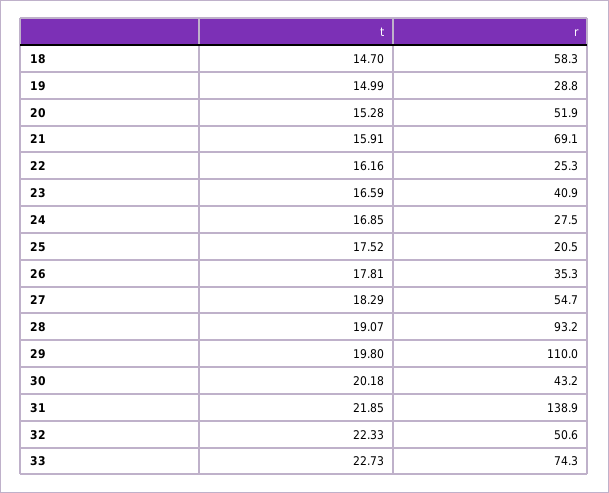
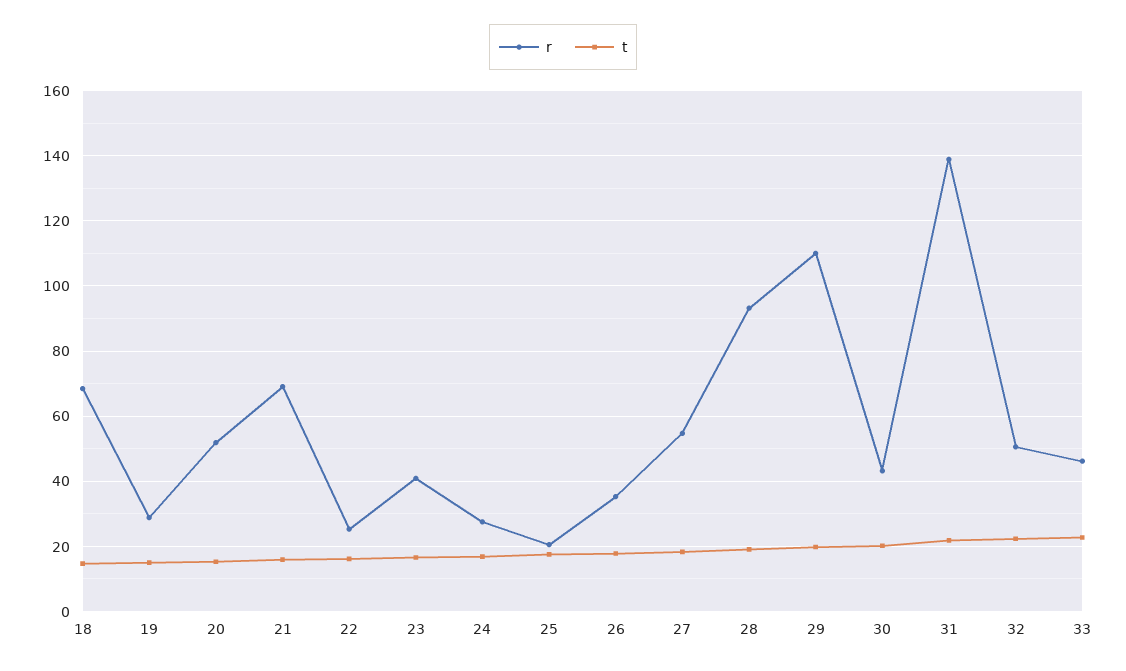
r, 18: 58.3 -> 68
r, 33: 74.3 -> 46

